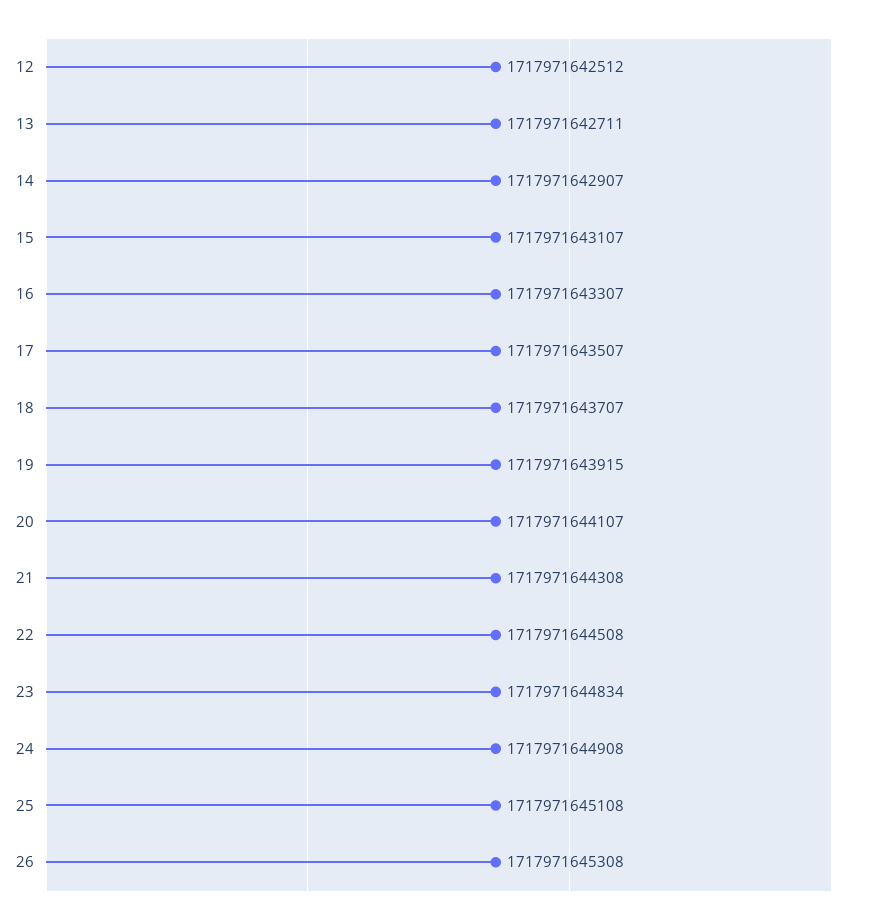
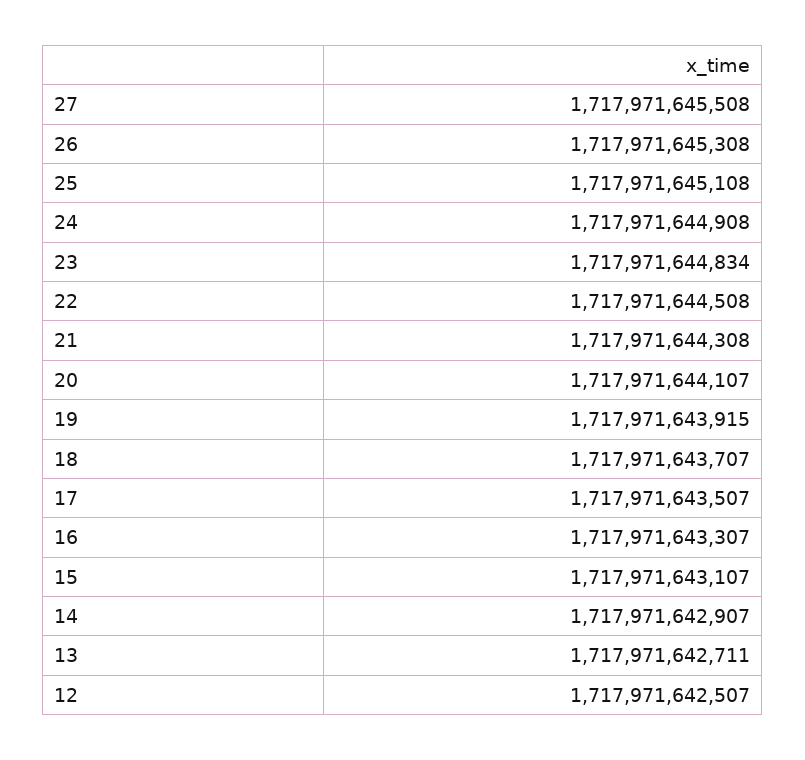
12: 1717971642512 -> 1717971642507
27: none -> 1717971645508

